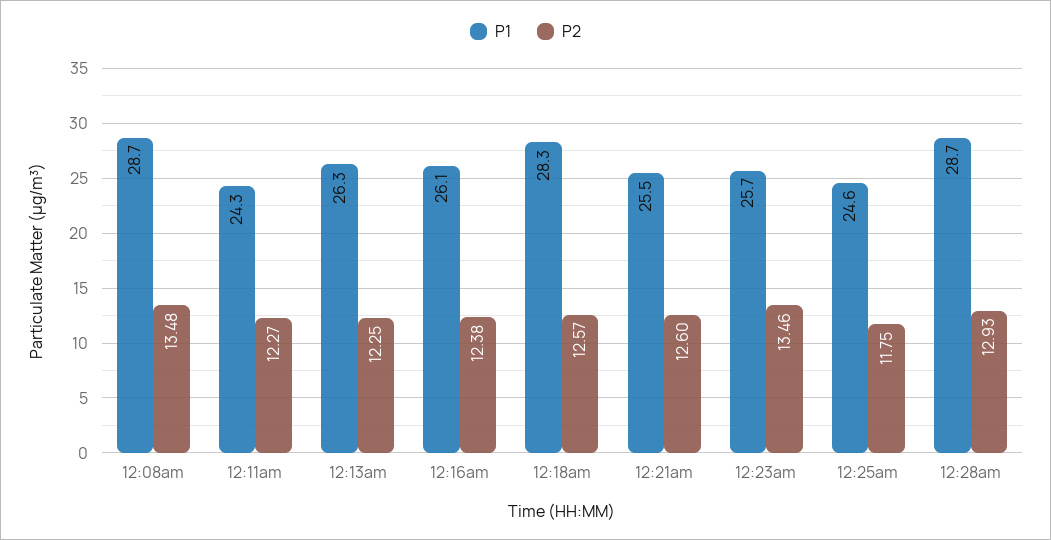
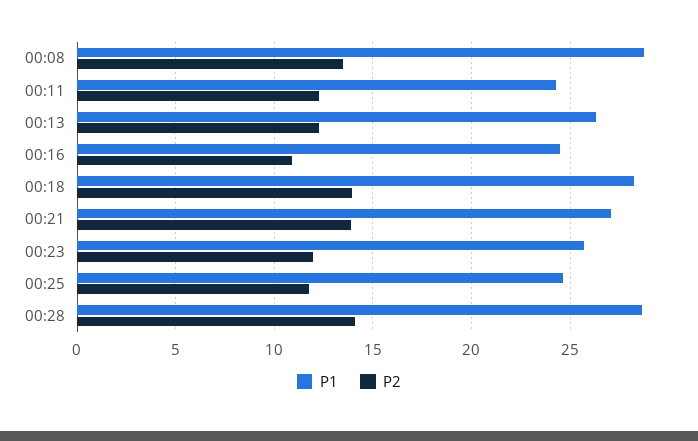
P1, 12:16am: 26.1 -> 24.5
P2, 12:16am: 12.38 -> 11
P2, 12:18am: 12.57 -> 14
P1, 12:21am: 25.5 -> 27
P2, 12:21am: 12.6 -> 14
P2, 12:23am: 13.46 -> 12
P2, 12:28am: 12.93 -> 14

